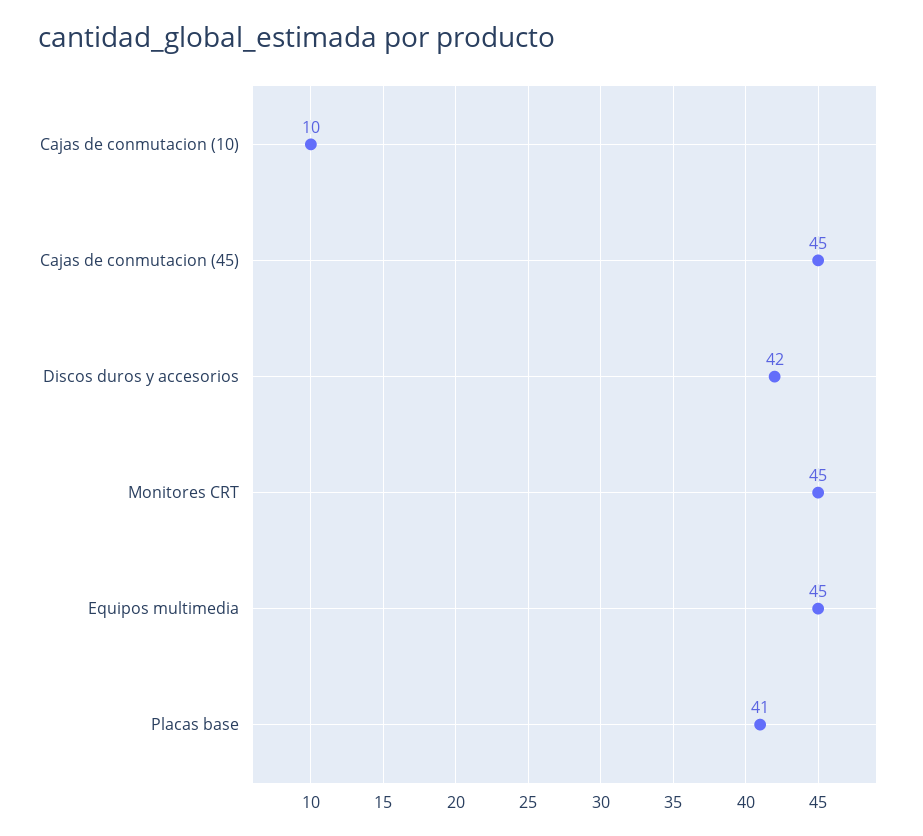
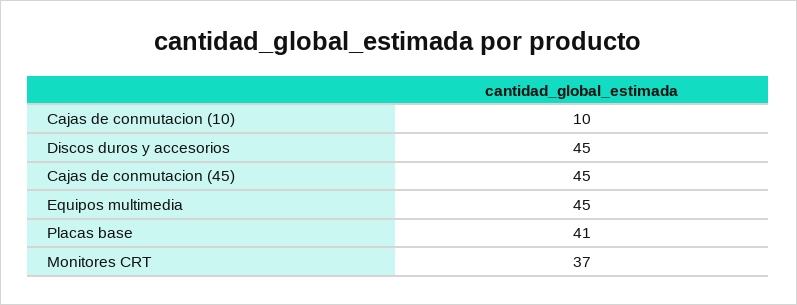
Discos duros y accesorios: 42 -> 45
Monitores CRT: 45 -> 37

